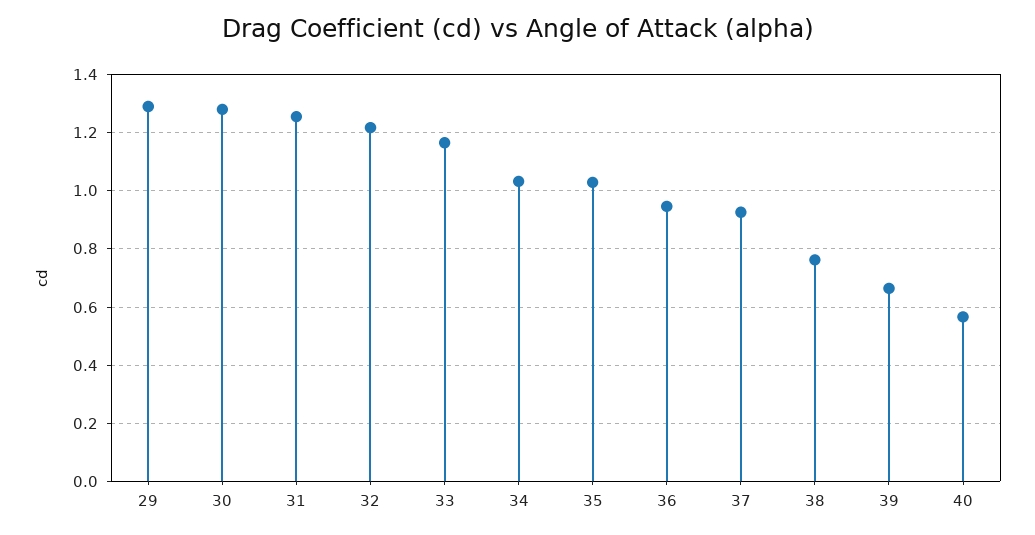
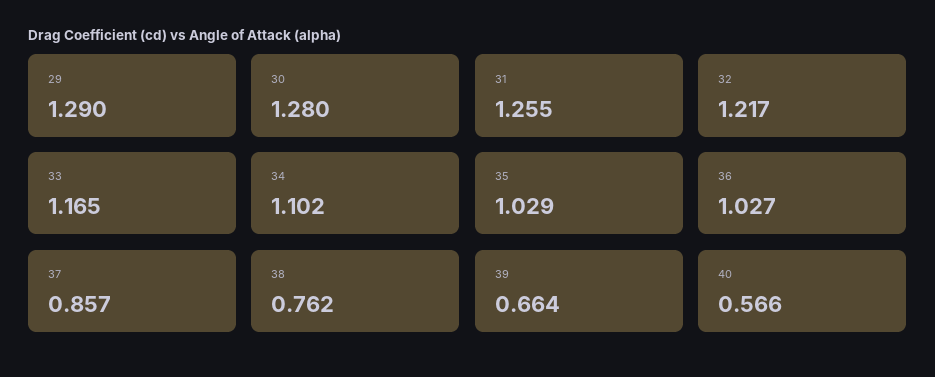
34: 1.025 -> 1.102
36: 0.95 -> 1.027
37: 0.925 -> 0.857

